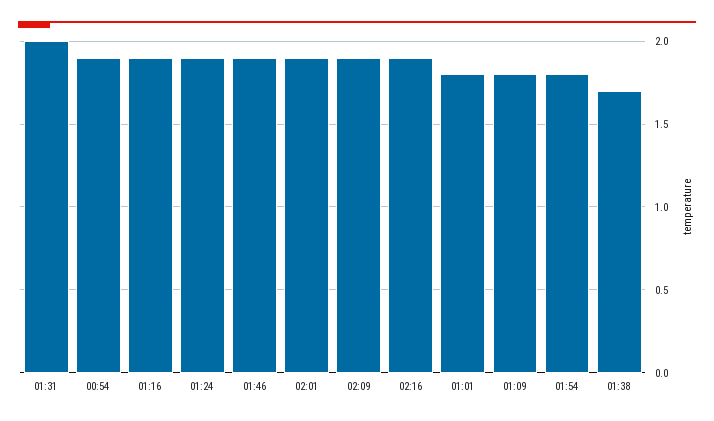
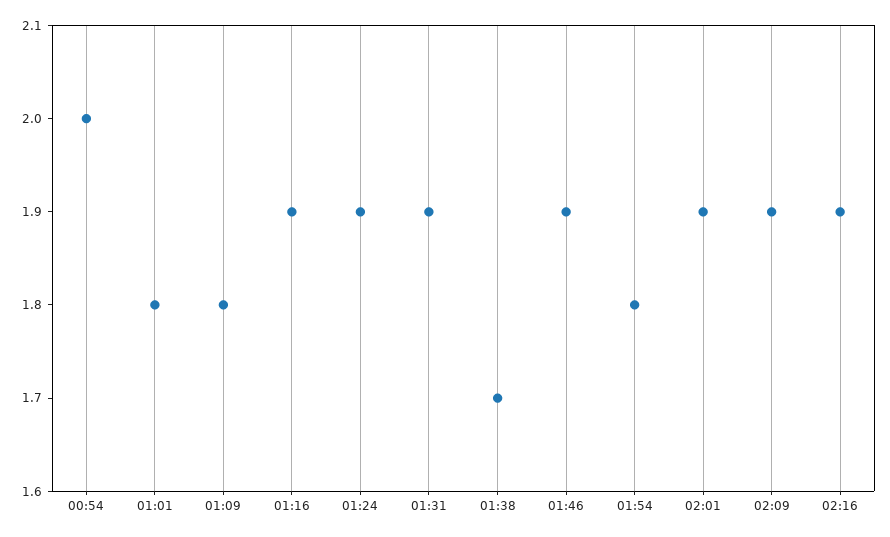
01:31: 2 -> 1.9
00:54: 1.9 -> 2

